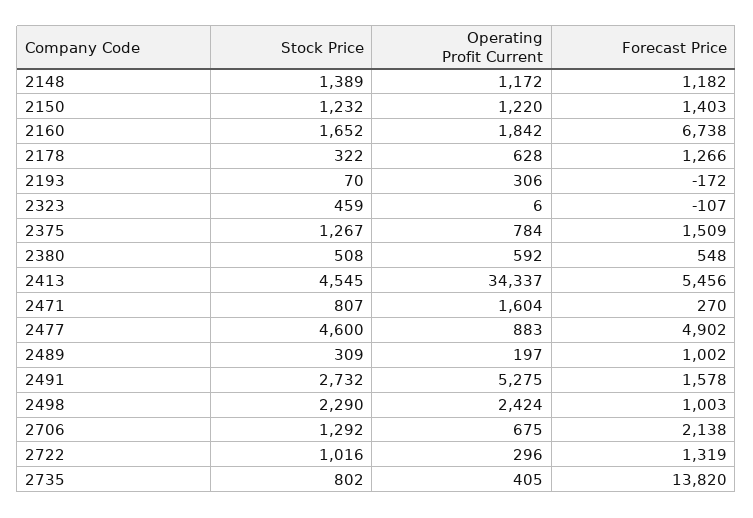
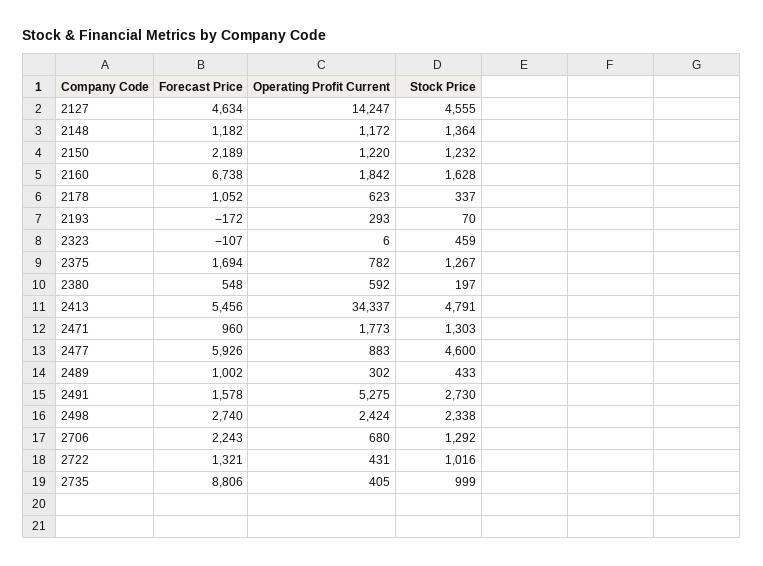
Stock Price, 2148: 1389 -> 1364
Forecast Price, 2150: 1403 -> 2189
Stock Price, 2160: 1652 -> 1628
Stock Price, 2178: 322 -> 337
Operating Profit Current, 2178: 628 -> 623
Forecast Price, 2178: 1266 -> 1052
Operating Profit Current, 2193: 306 -> 293
Operating Profit Current, 2375: 784 -> 782
Forecast Price, 2375: 1509 -> 1694
Stock Price, 2380: 508 -> 197
Stock Price, 2413: 4545 -> 4791
Stock Price, 2471: 807 -> 1303
Operating Profit Current, 2471: 1604 -> 1773
Forecast Price, 2471: 270 -> 960
Forecast Price, 2477: 4902 -> 5926
Stock Price, 2489: 309 -> 433
Operating Profit Current, 2489: 197 -> 302
Stock Price, 2491: 2732 -> 2730
Stock Price, 2498: 2290 -> 2338
Forecast Price, 2498: 1003 -> 2740
Operating Profit Current, 2706: 675 -> 680
Forecast Price, 2706: 2138 -> 2243
Operating Profit Current, 2722: 296 -> 431
Forecast Price, 2722: 1319 -> 1321
Stock Price, 2735: 802 -> 999
Forecast Price, 2735: 13820 -> 8806
Forecast Price, 2127: none -> 4634
Operating Profit Current, 2127: none -> 14247
Stock Price, 2127: none -> 4555

